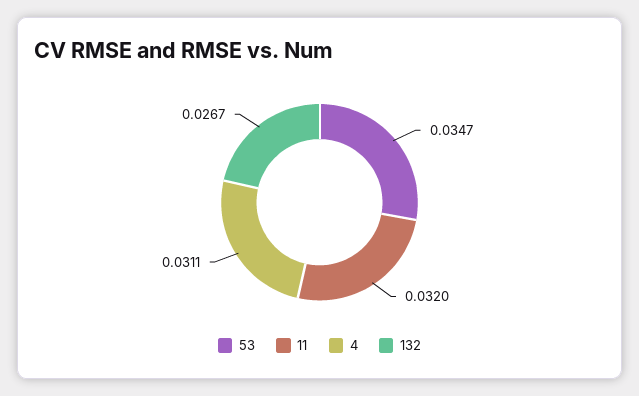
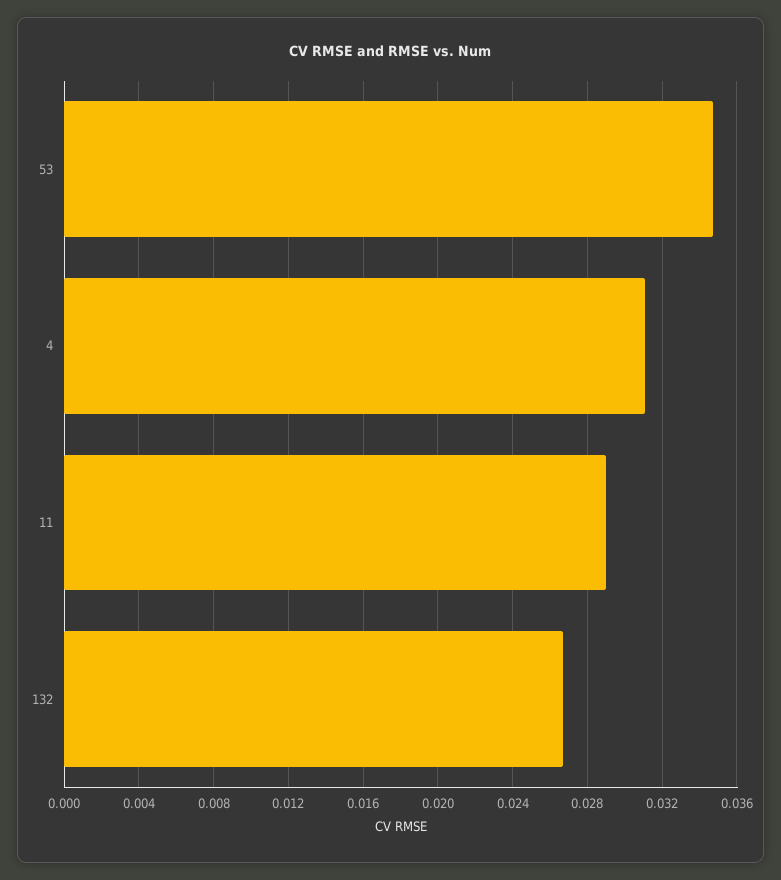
11: 0.032 -> 0.029

